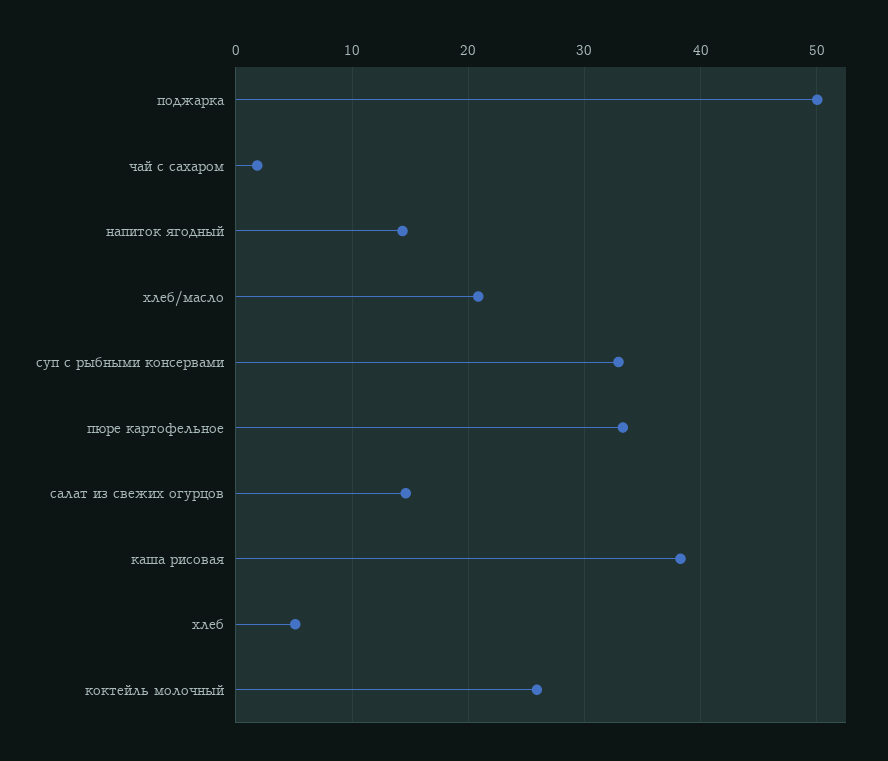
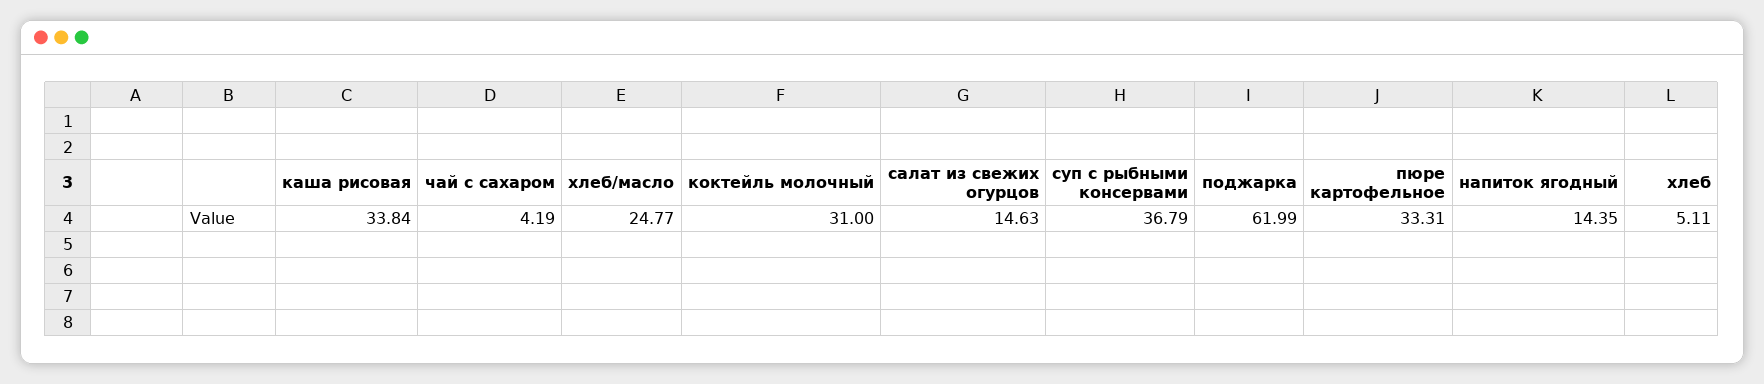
поджарка: 50 -> 61.99
чай с сахаром: 2 -> 4.19
хлеб/масло: 21 -> 24.77
суп с рыбными консервами: 33 -> 36.79
каша рисовая: 38 -> 33.84
коктейль молочный: 26 -> 31

